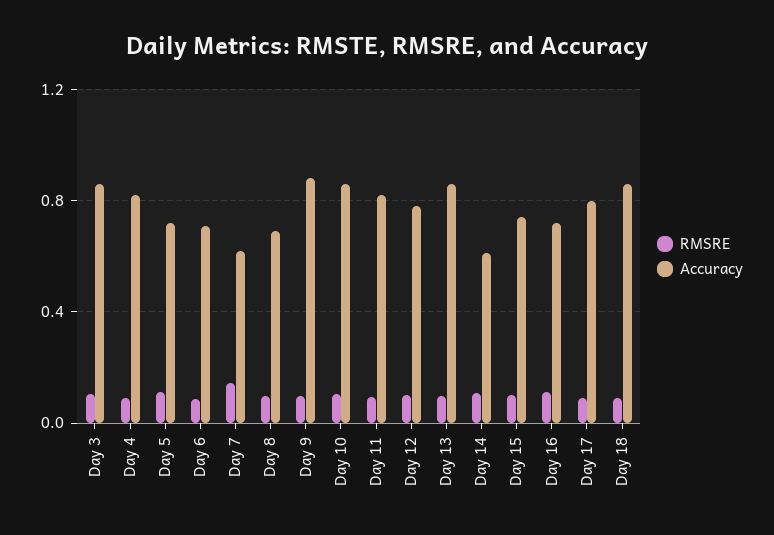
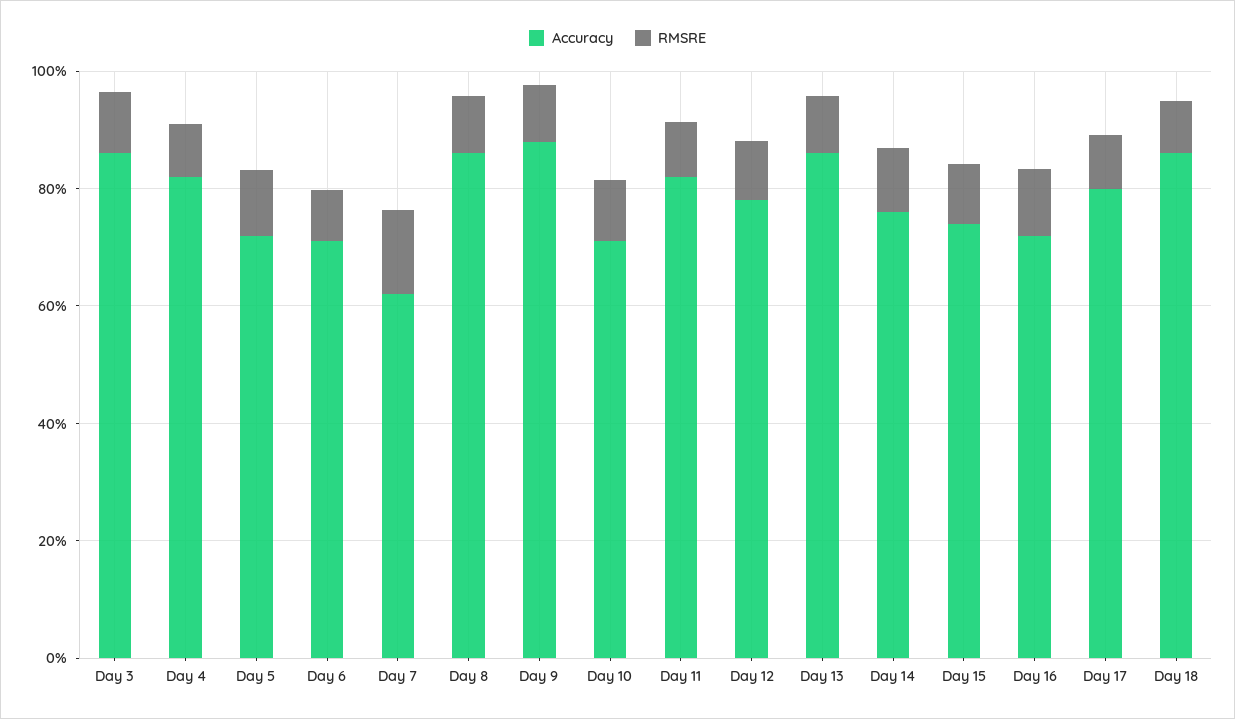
Accuracy, Day 8: 0.7 -> 0.85
Accuracy, Day 10: 0.85 -> 0.7
Accuracy, Day 14: 0.6 -> 0.75

